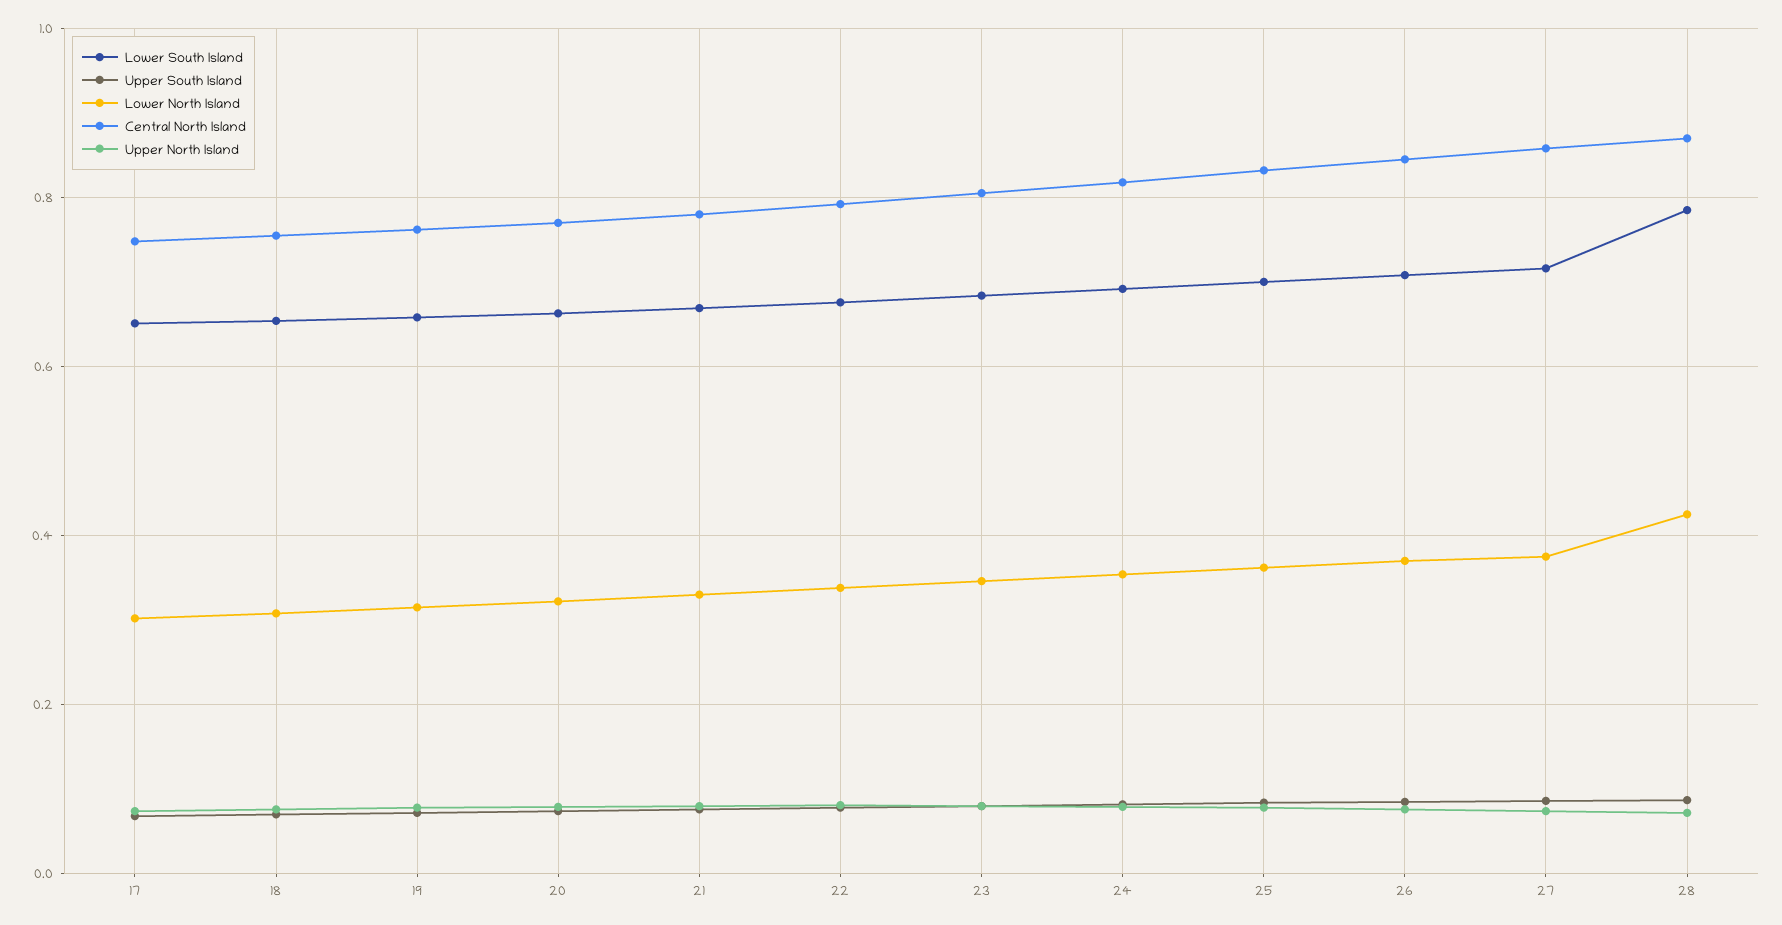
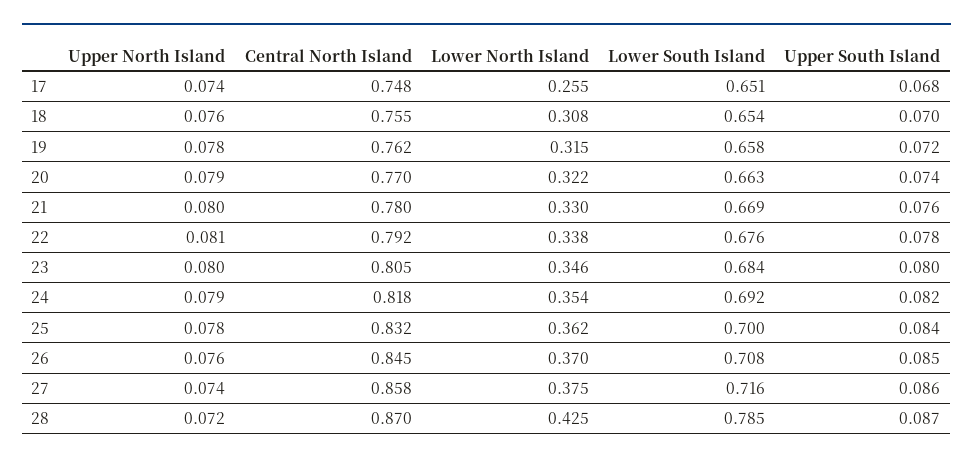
Lower North Island, 17: 0.3 -> 0.255

